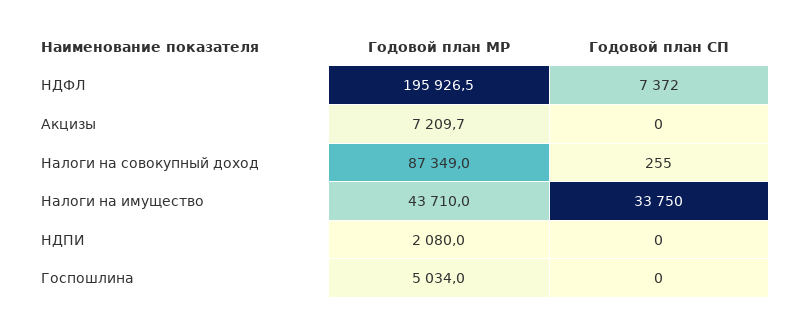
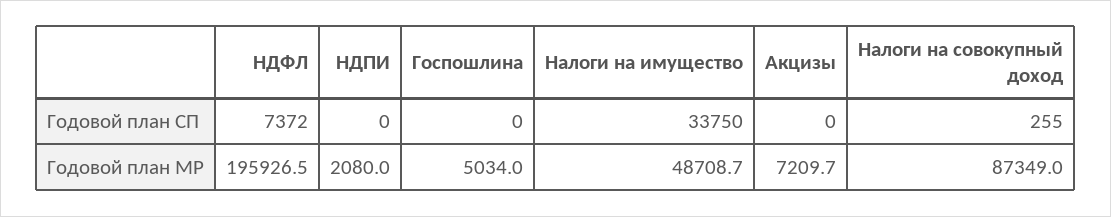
Годовой план МР, Налоги на имущество: 43710 -> 48708.7

